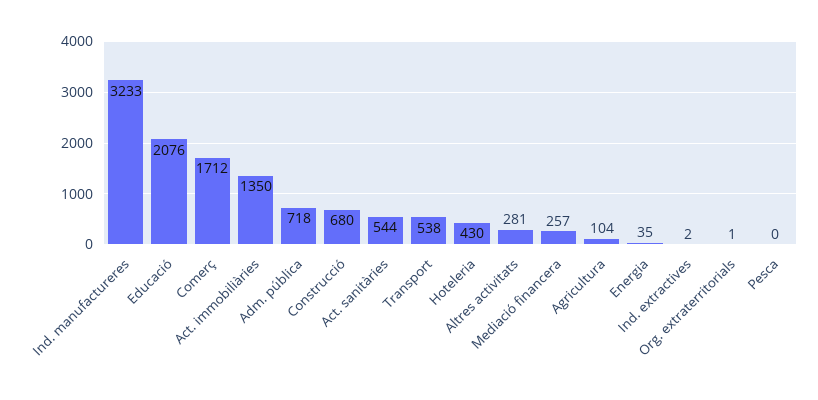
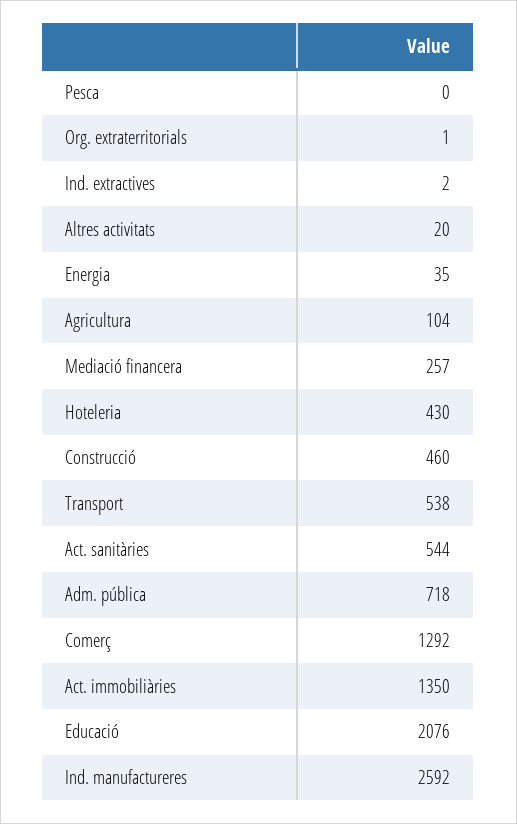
Ind. manufactureres: 3233 -> 2592
Comerç: 1712 -> 1292
Construcció: 680 -> 460
Altres activitats: 281 -> 20

